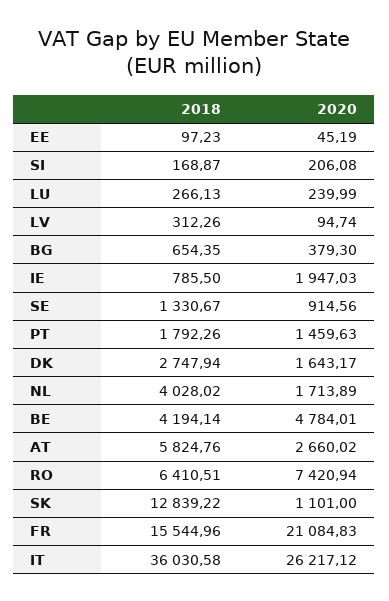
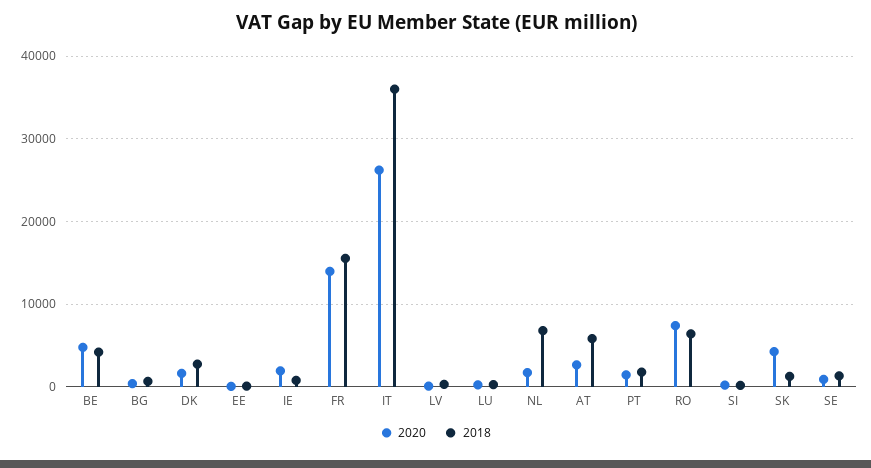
2018, NL: 4028.02 -> 7000
2018, SK: 12839.22 -> 1000
2020, SK: 1101 -> 4000
2020, FR: 21084.83 -> 14000

